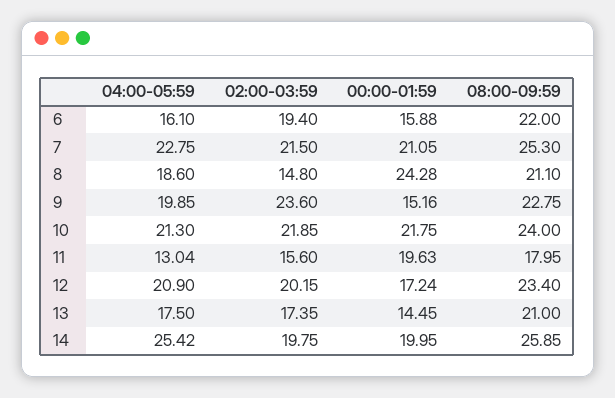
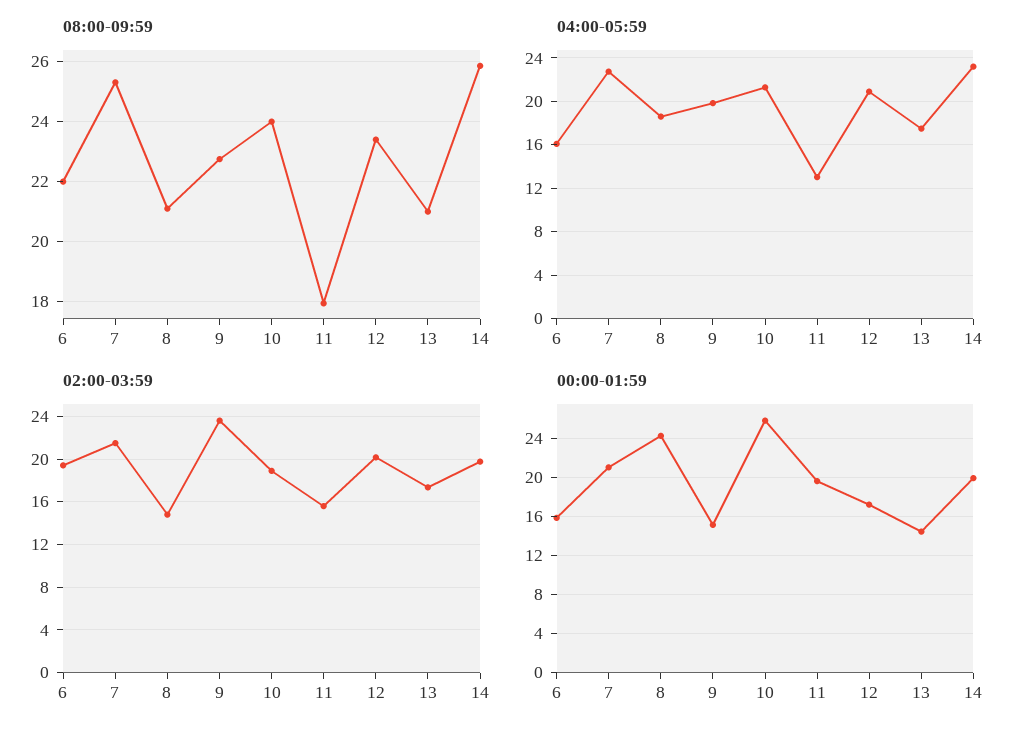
02:00-03:59, 10: 21.85 -> 19
00:00-01:59, 10: 21.75 -> 26
04:00-05:59, 14: 25.42 -> 23

